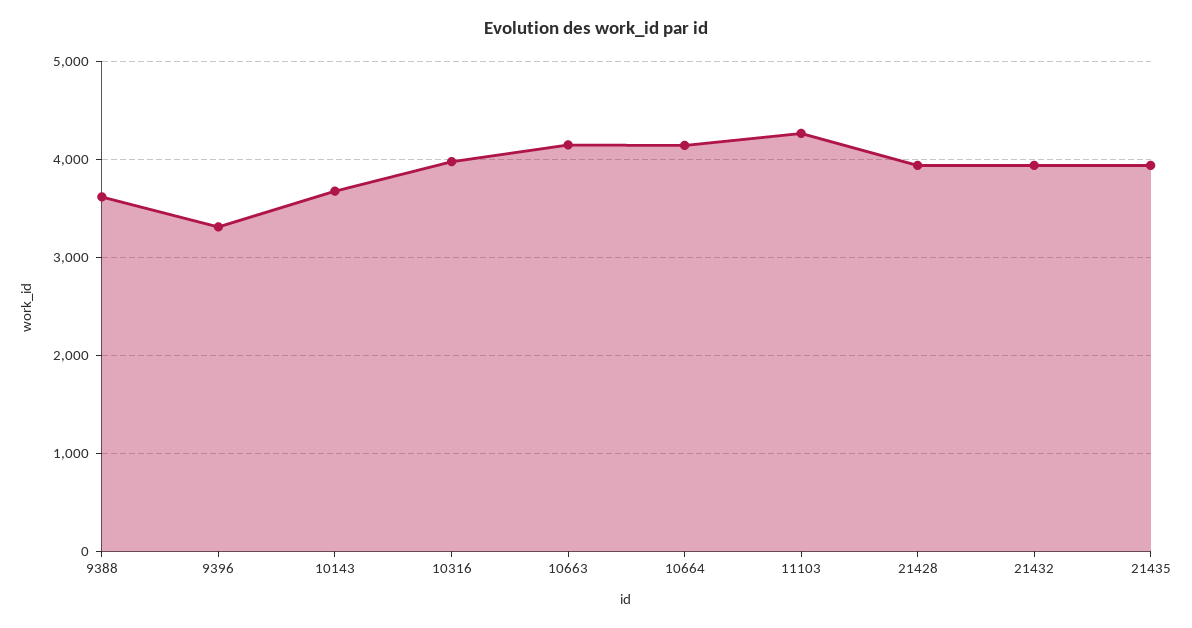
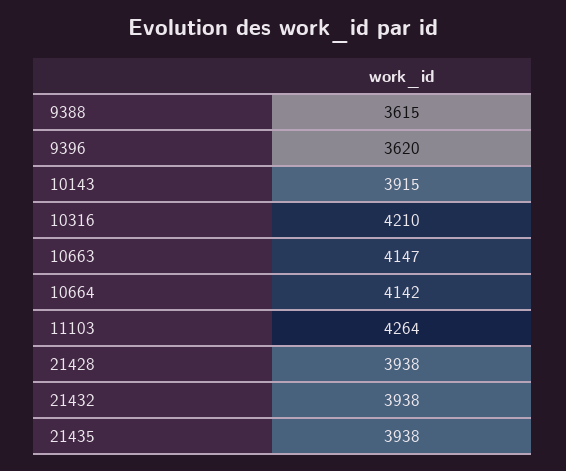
9396: 3300 -> 3620
10143: 3700 -> 3915
10316: 4000 -> 4210

